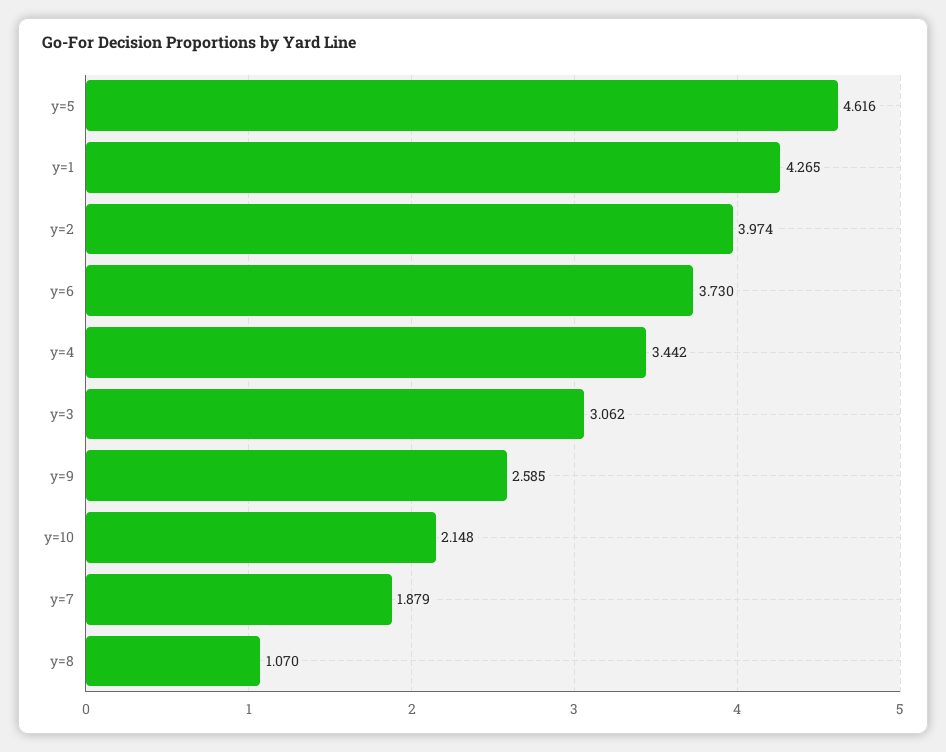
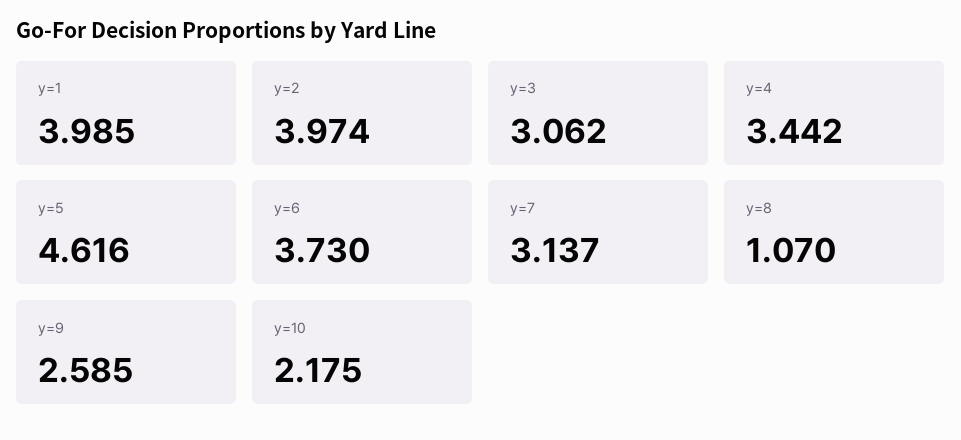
y=1: 4.265 -> 3.985
y=10: 2.148 -> 2.175
y=7: 1.879 -> 3.137

